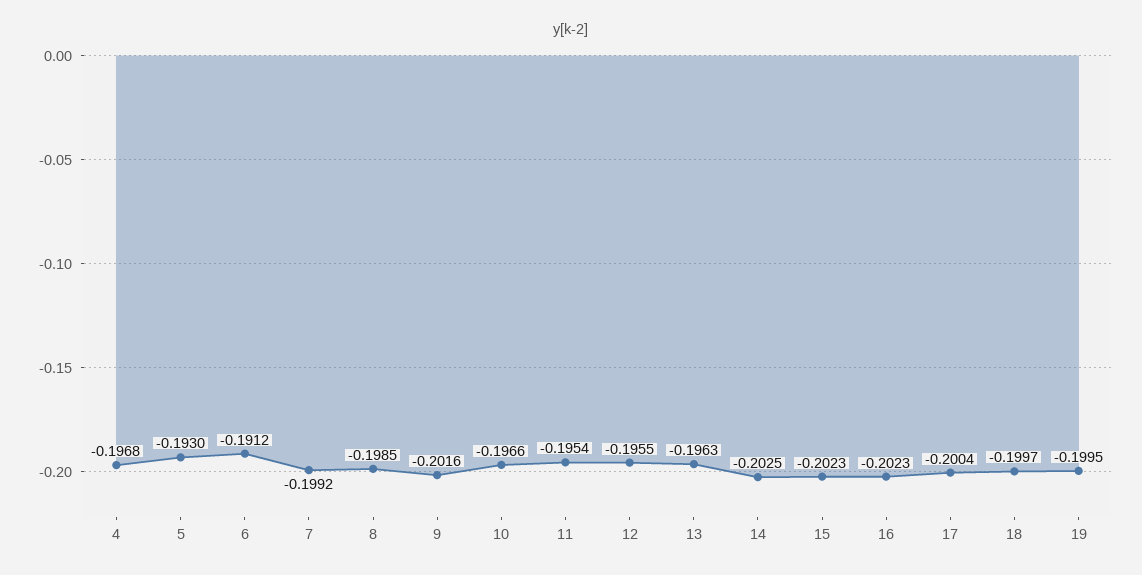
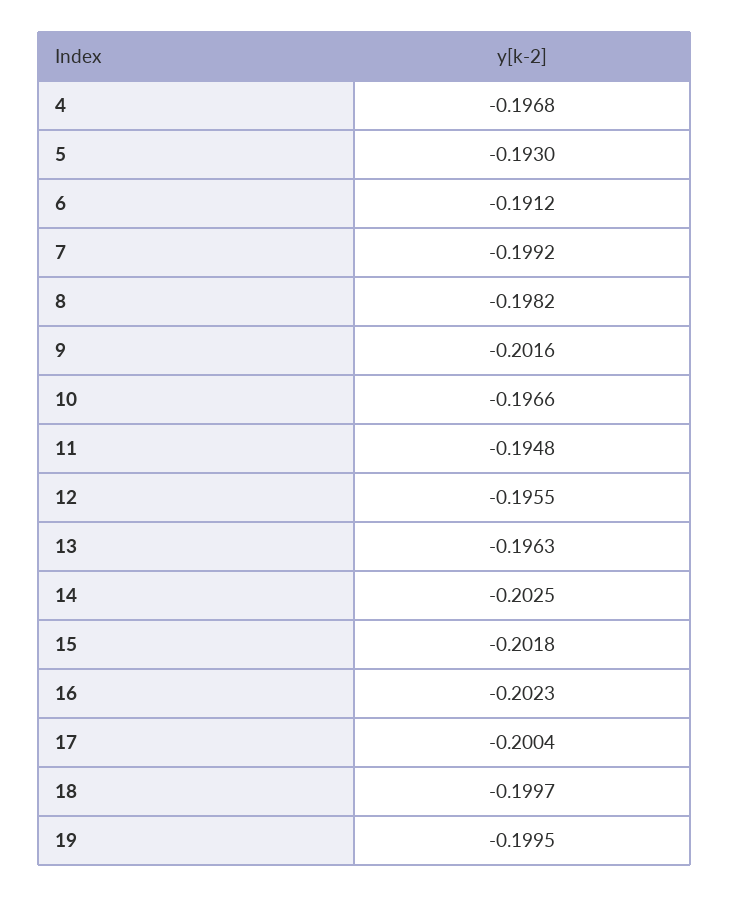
8: -0.1985 -> -0.1982
11: -0.1954 -> -0.1948
15: -0.2023 -> -0.2018

